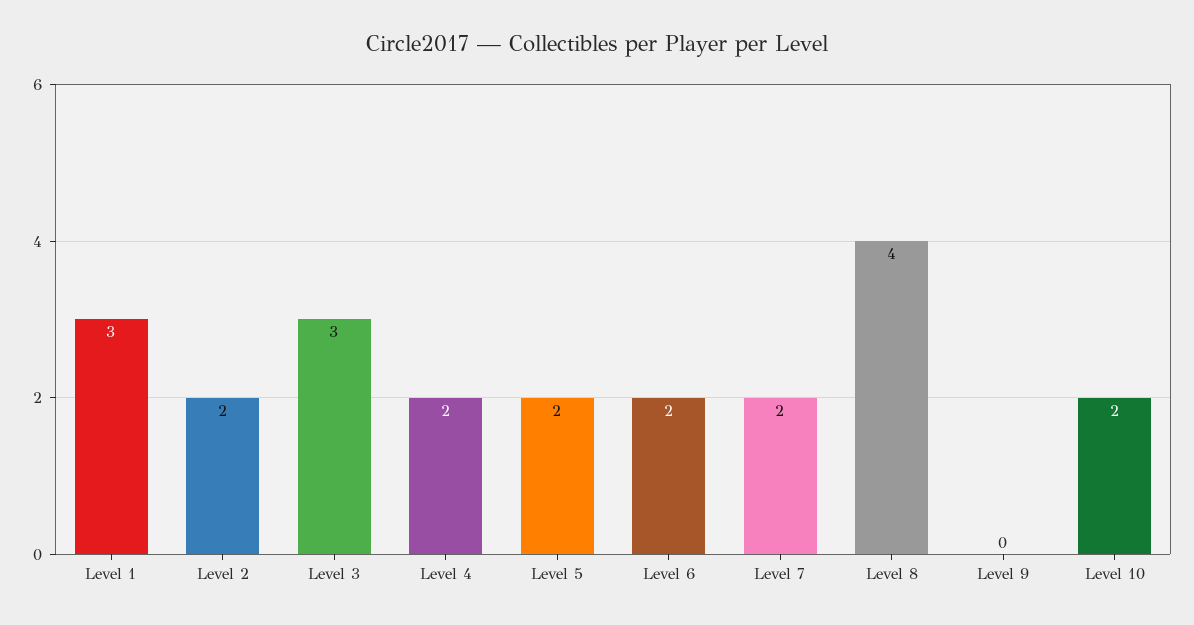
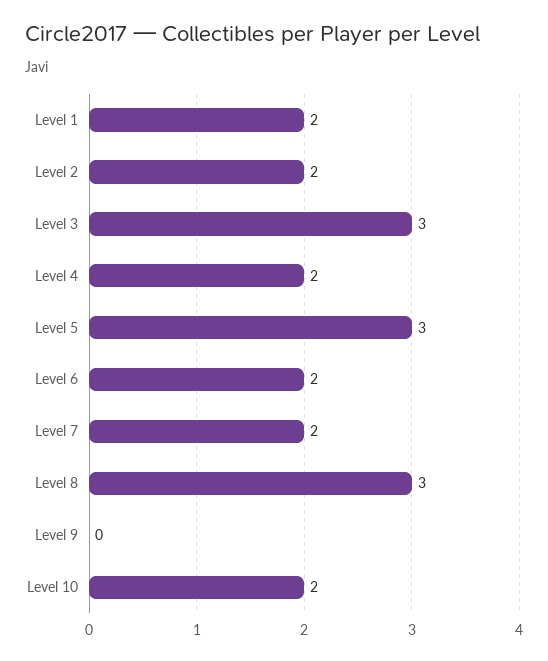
Level 1: 3 -> 2
Level 5: 2 -> 3
Level 8: 4 -> 3

